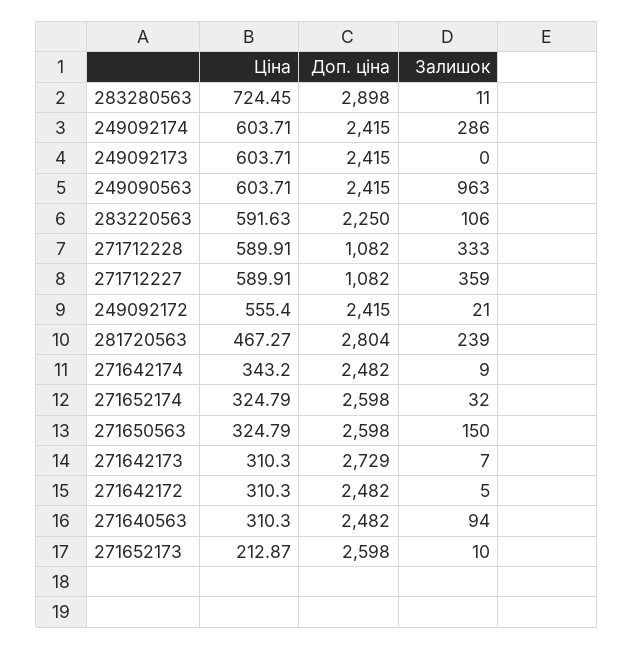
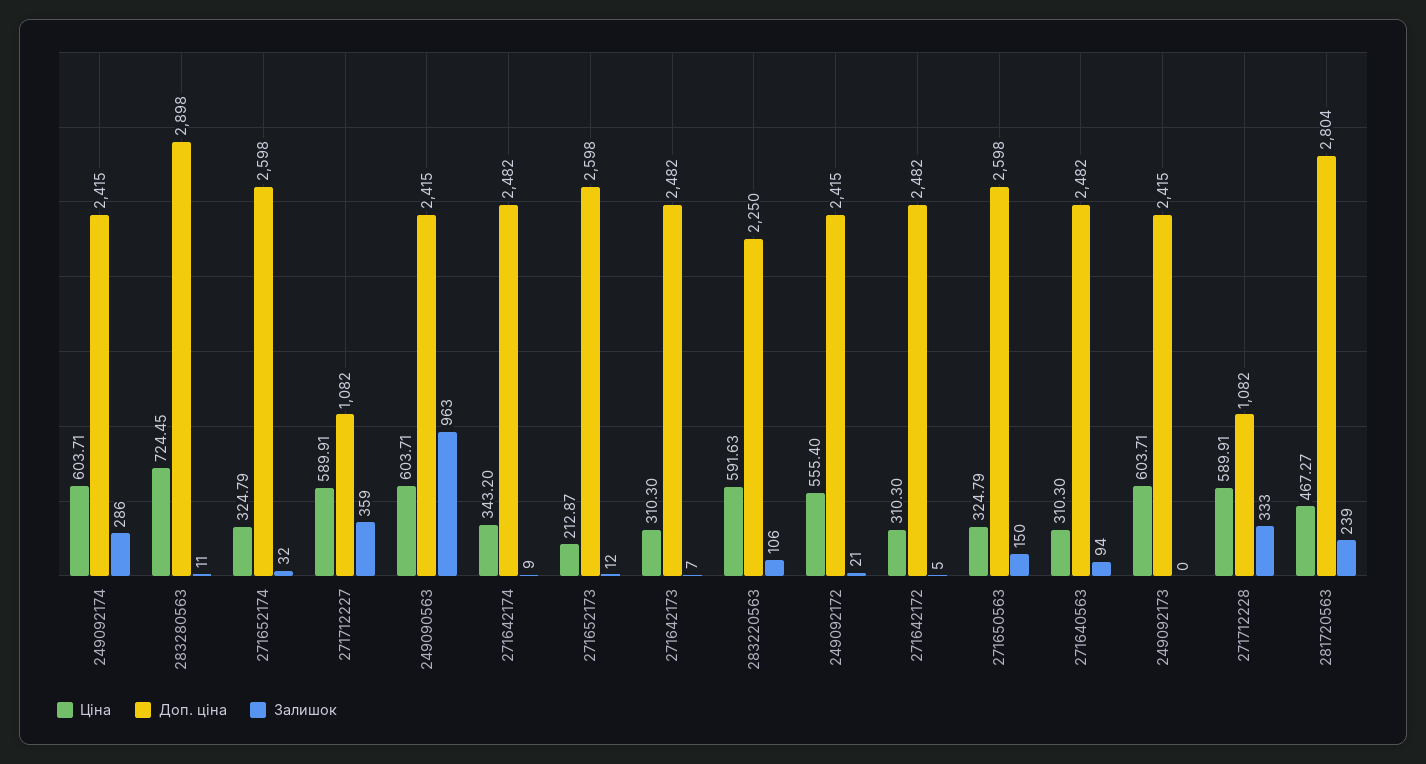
Доп. ціна, 271642173: 2729 -> 2482
Залишок, 271652173: 10 -> 12

